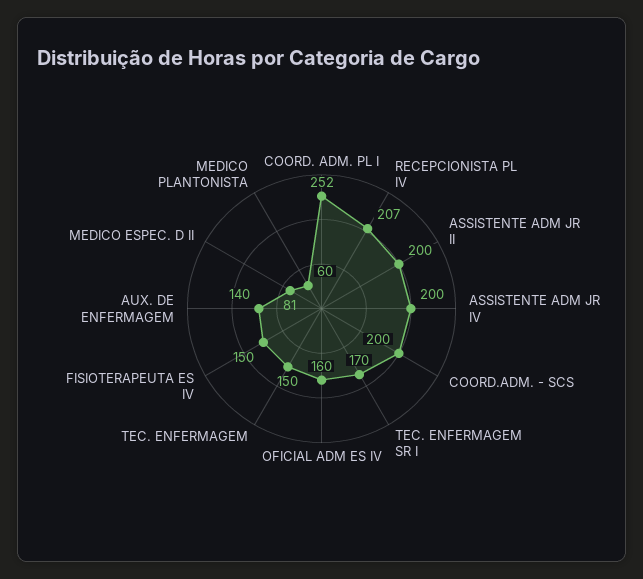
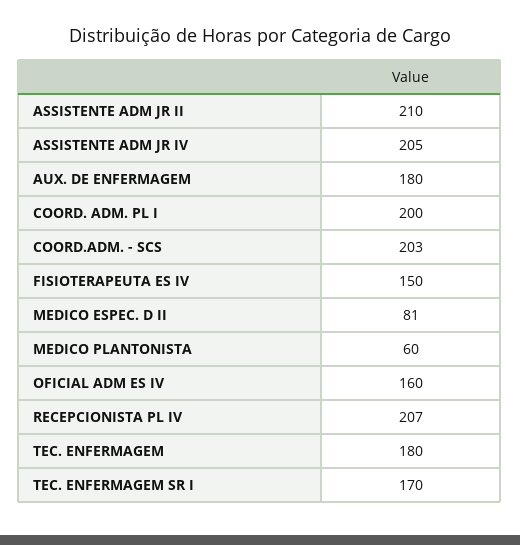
COORD. ADM. PL I: 252 -> 200
ASSISTENTE ADM JR II: 200 -> 210
ASSISTENTE ADM JR IV: 200 -> 205
COORD.ADM. - SCS: 200 -> 203
TEC. ENFERMAGEM: 150 -> 180
AUX. DE ENFERMAGEM: 140 -> 180

